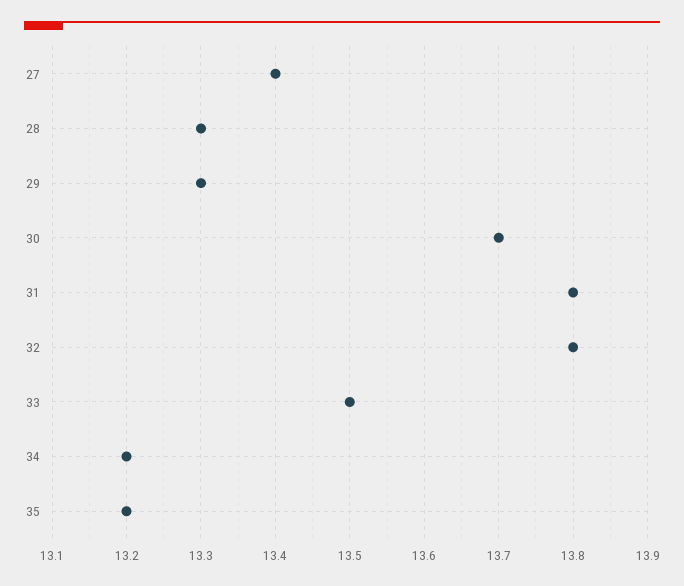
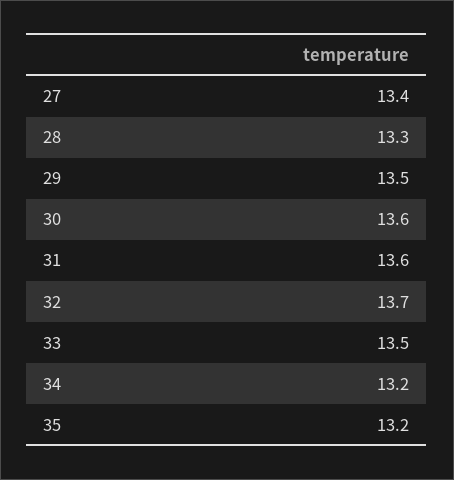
29: 13.3 -> 13.5
30: 13.7 -> 13.6
31: 13.8 -> 13.6
32: 13.8 -> 13.7

